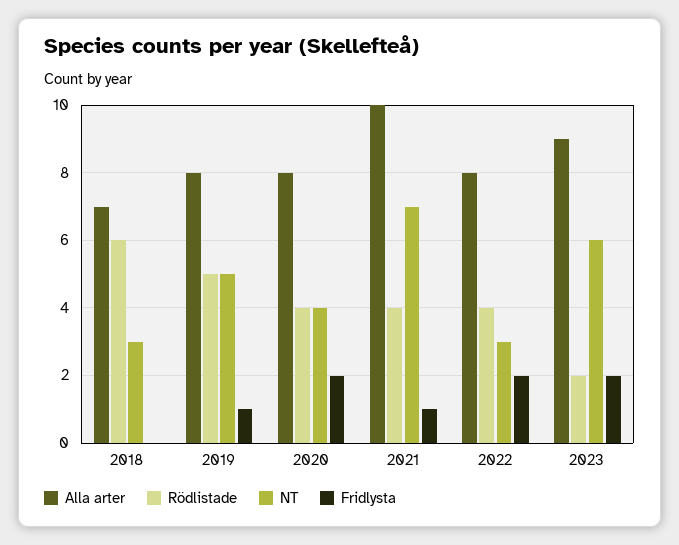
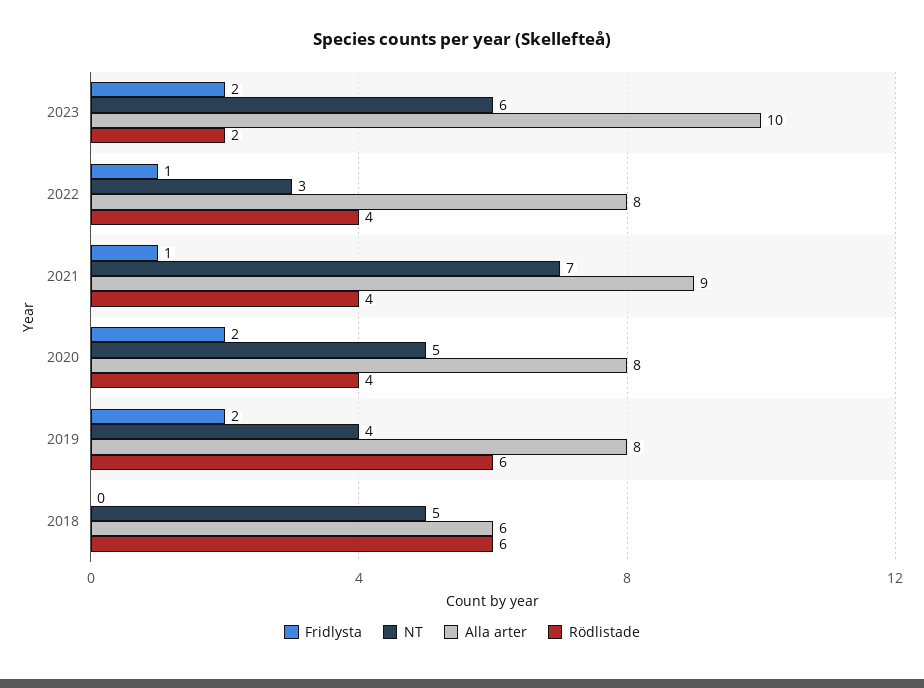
Alla arter, 2018: 7 -> 6
NT, 2018: 3 -> 5
Rödlistade, 2019: 5 -> 6
NT, 2019: 5 -> 4
Fridlysta, 2019: 1 -> 2
NT, 2020: 4 -> 5
Alla arter, 2021: 10 -> 9
Fridlysta, 2022: 2 -> 1
Alla arter, 2023: 9 -> 10

